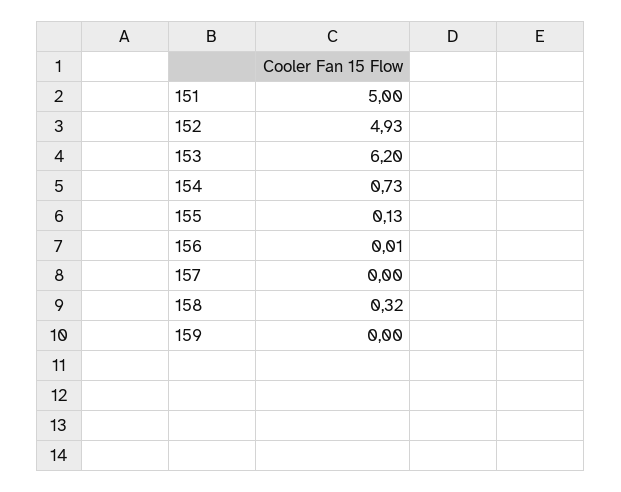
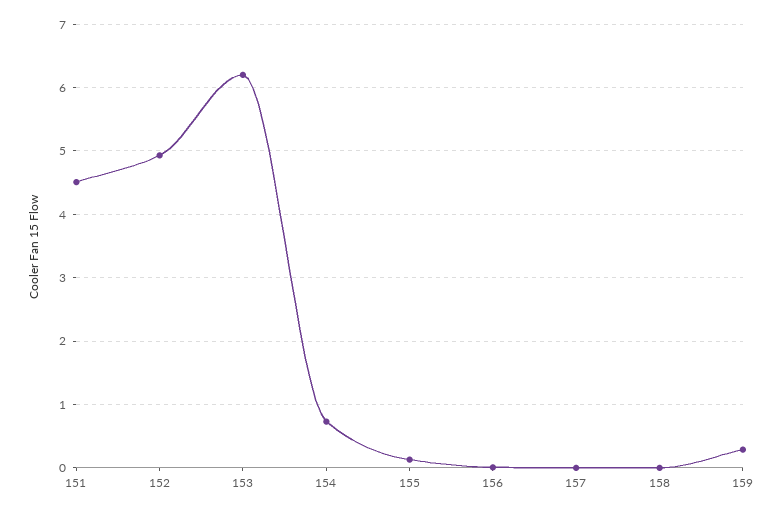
151: 5 -> 4.5
158: 0.32 -> 0
159: 0 -> 0.3

